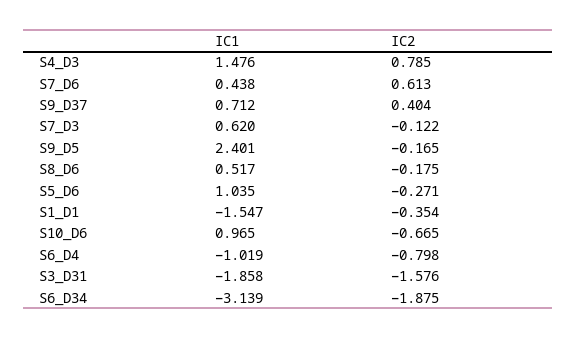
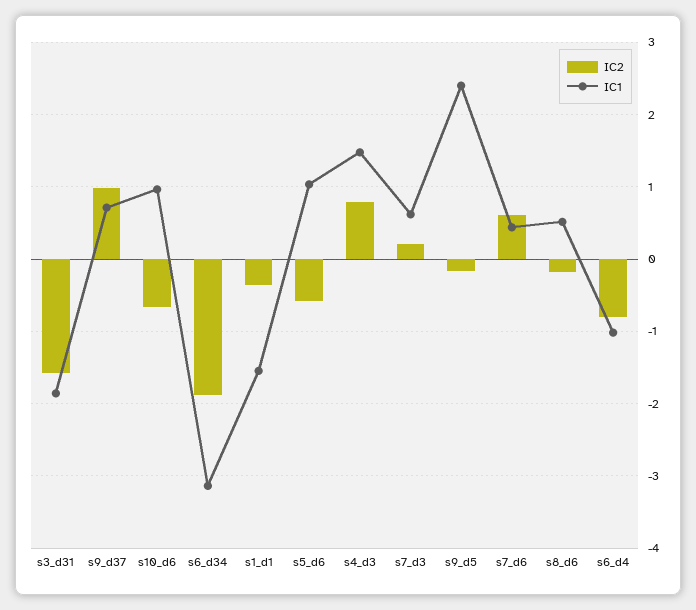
IC2, S9_D37: 0.404 -> 1
IC2, S7_D3: -0.122 -> 0.2
IC2, S5_D6: -0.271 -> -0.6

